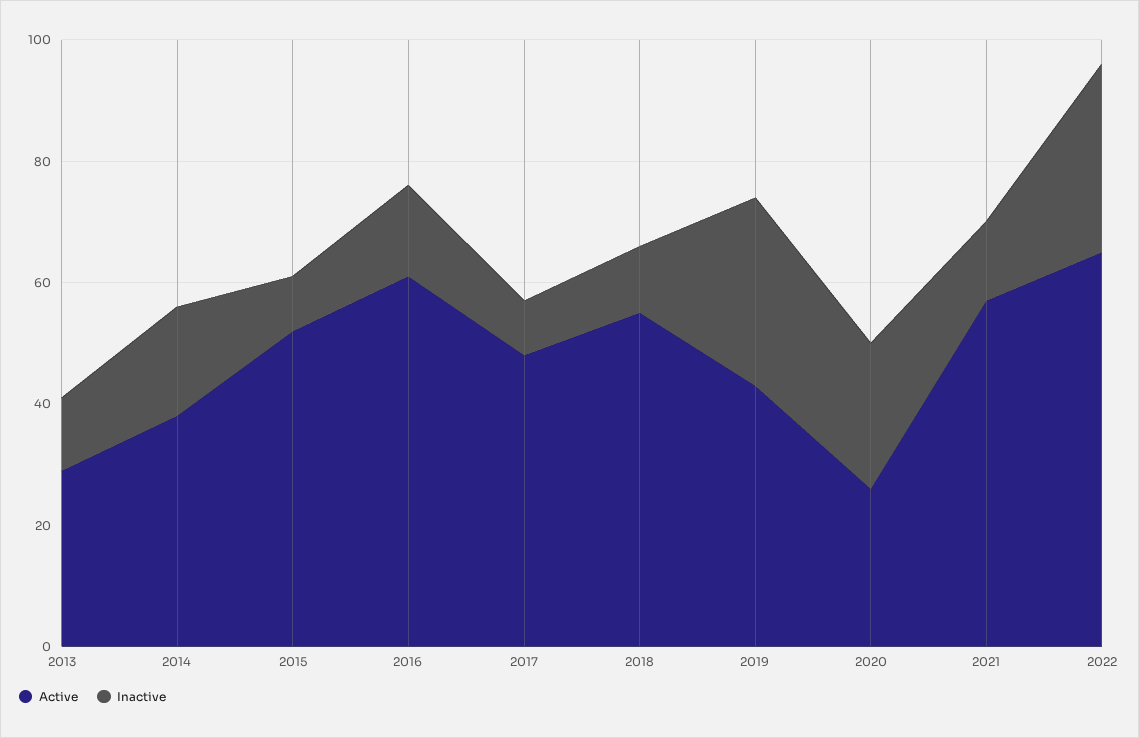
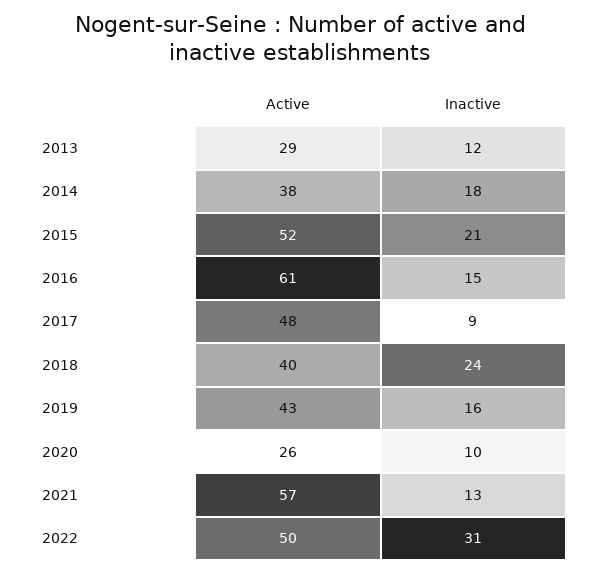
Inactive, 2015: 10 -> 21
Active, 2018: 55 -> 40
Inactive, 2018: 10 -> 24
Inactive, 2019: 30 -> 16
Inactive, 2020: 25 -> 10
Active, 2022: 65 -> 50

